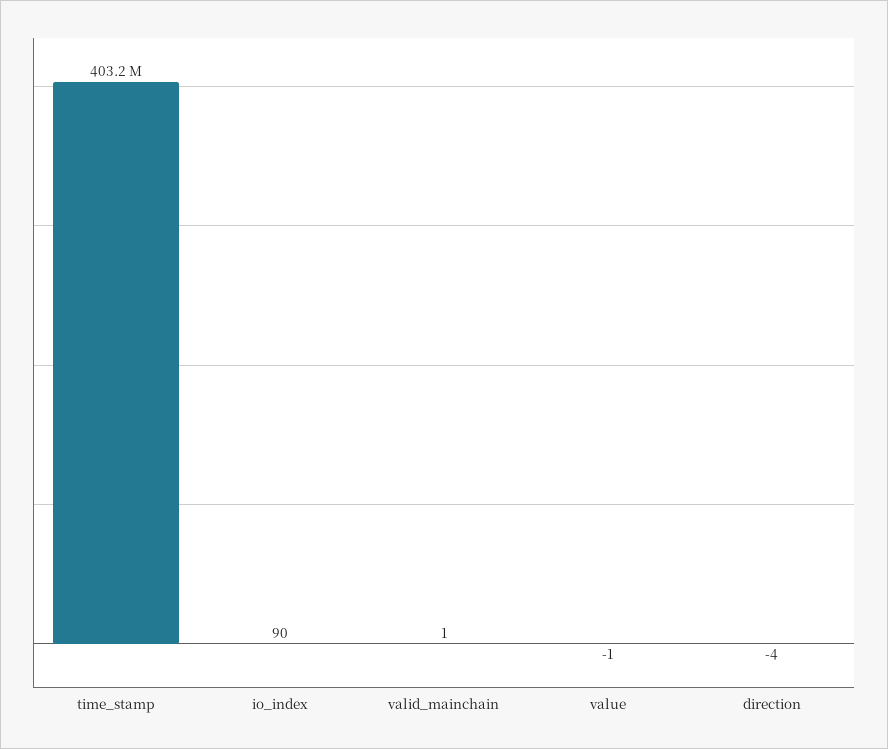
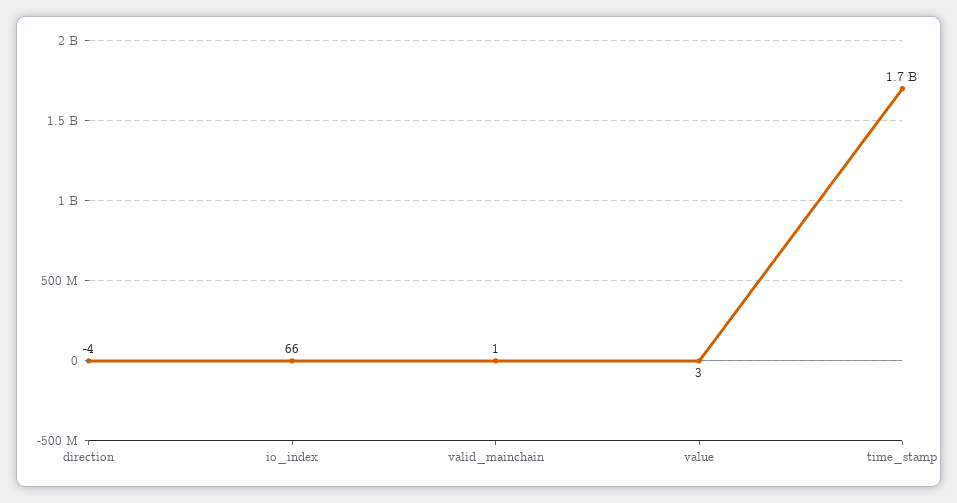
time_stamp: 403200000 -> 1700000000
io_index: 90 -> 66
value: -1 -> 3

